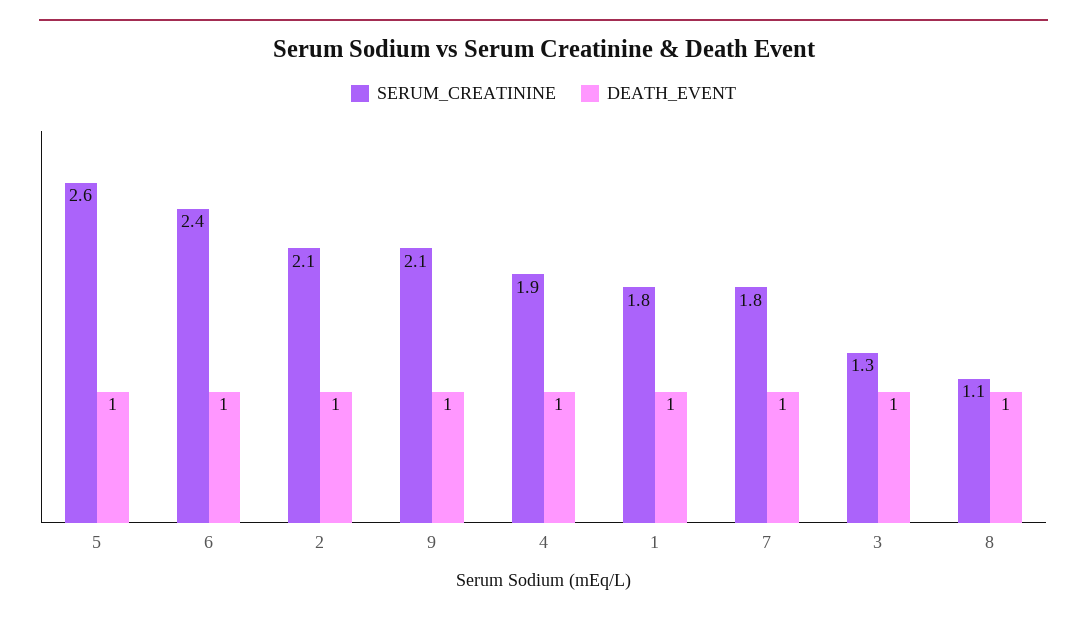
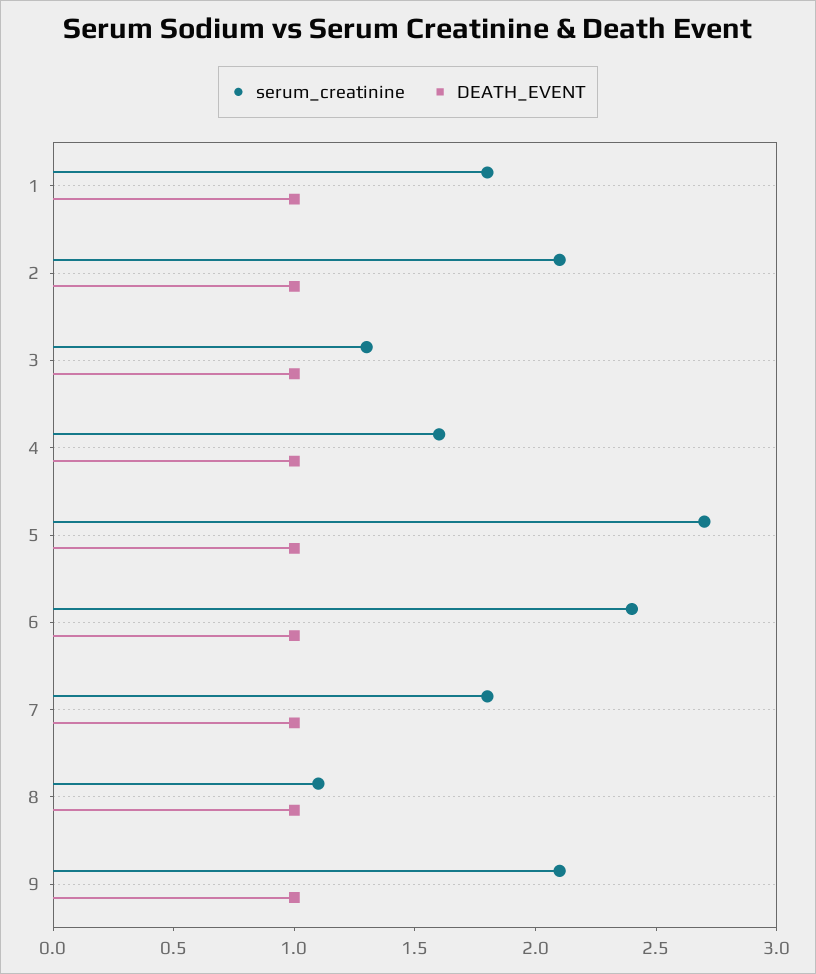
SERUM_CREATININE, 5: 2.6 -> 2.7
SERUM_CREATININE, 4: 1.9 -> 1.6

